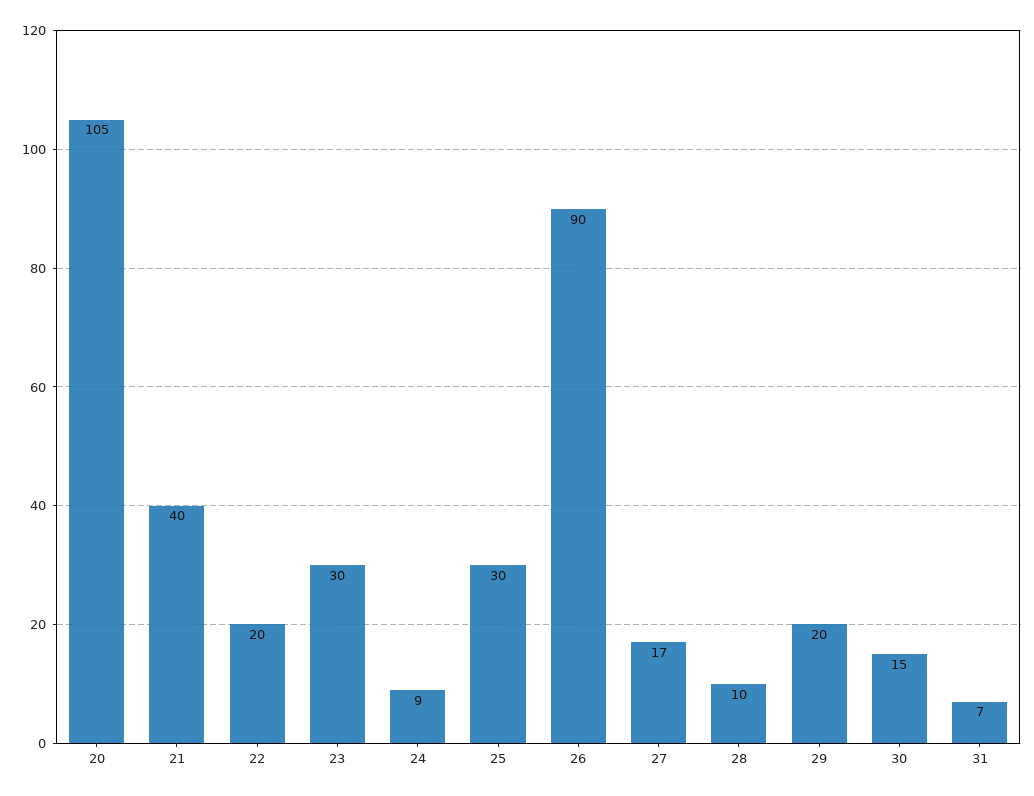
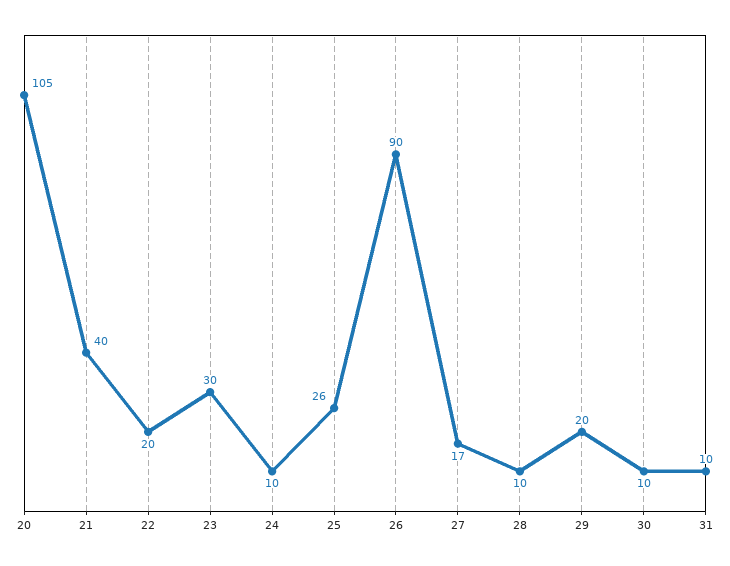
24: 9 -> 10
25: 30 -> 26
30: 15 -> 10
31: 7 -> 10

